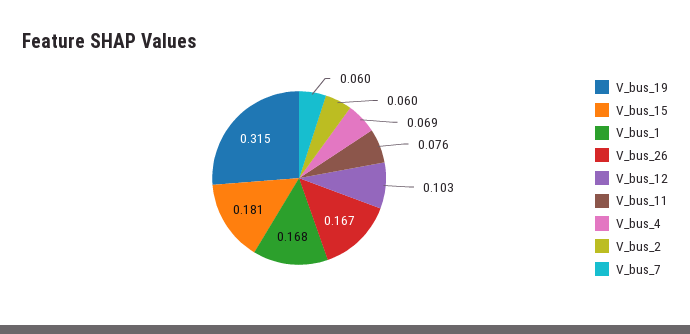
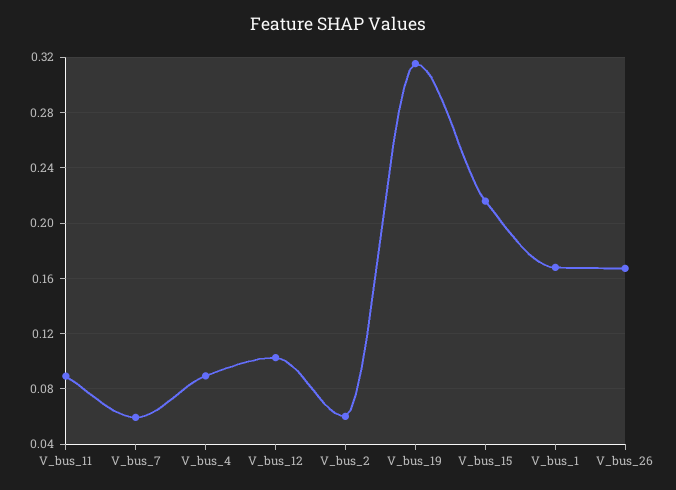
V_bus_15: 0.181 -> 0.215
V_bus_11: 0.076 -> 0.09
V_bus_4: 0.069 -> 0.09

